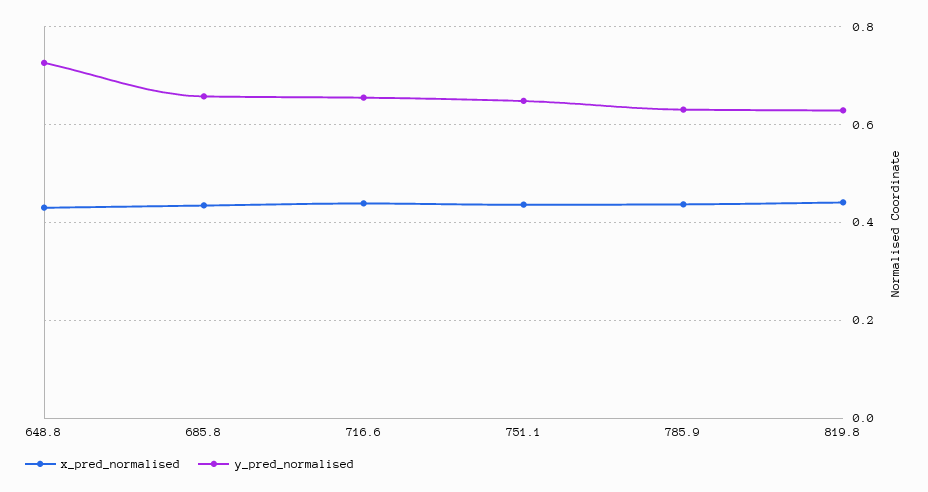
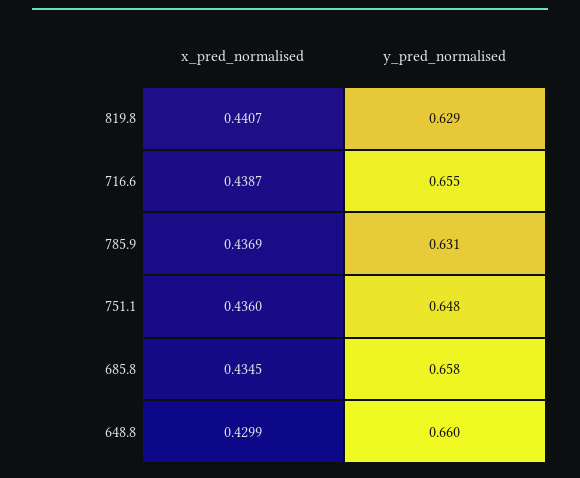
y_pred_normalised, 648.8: 0.72 -> 0.66

